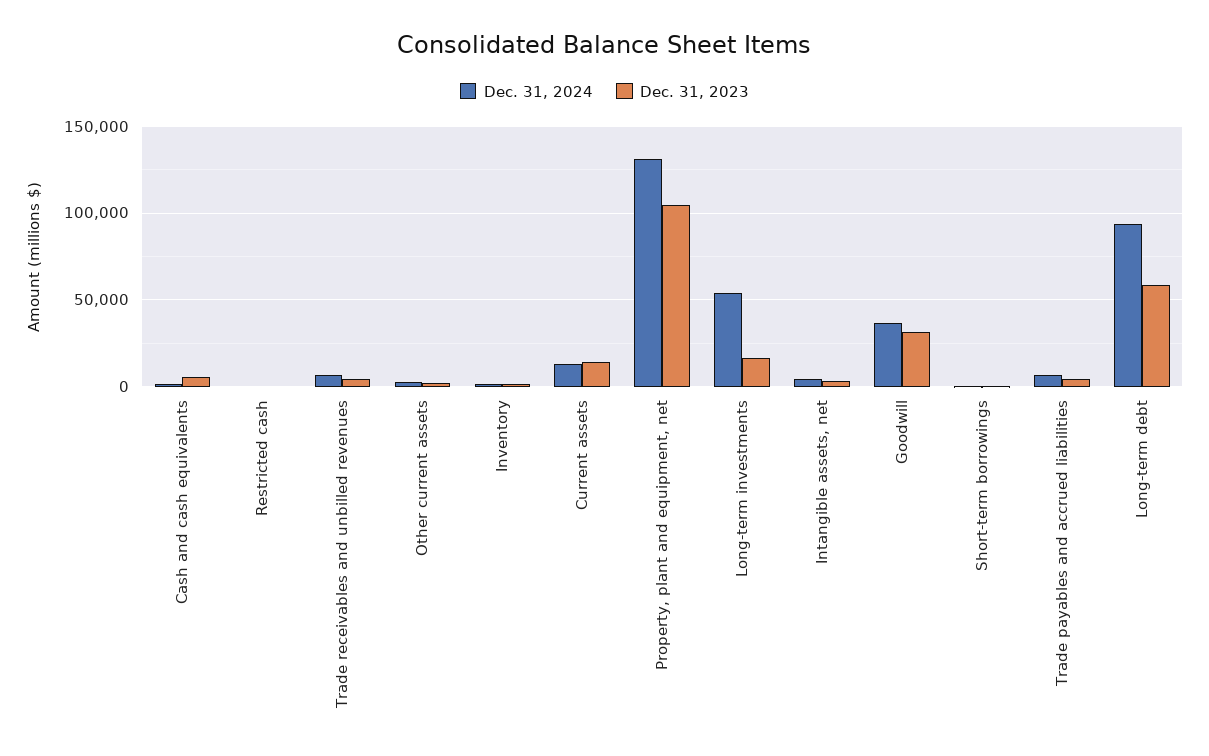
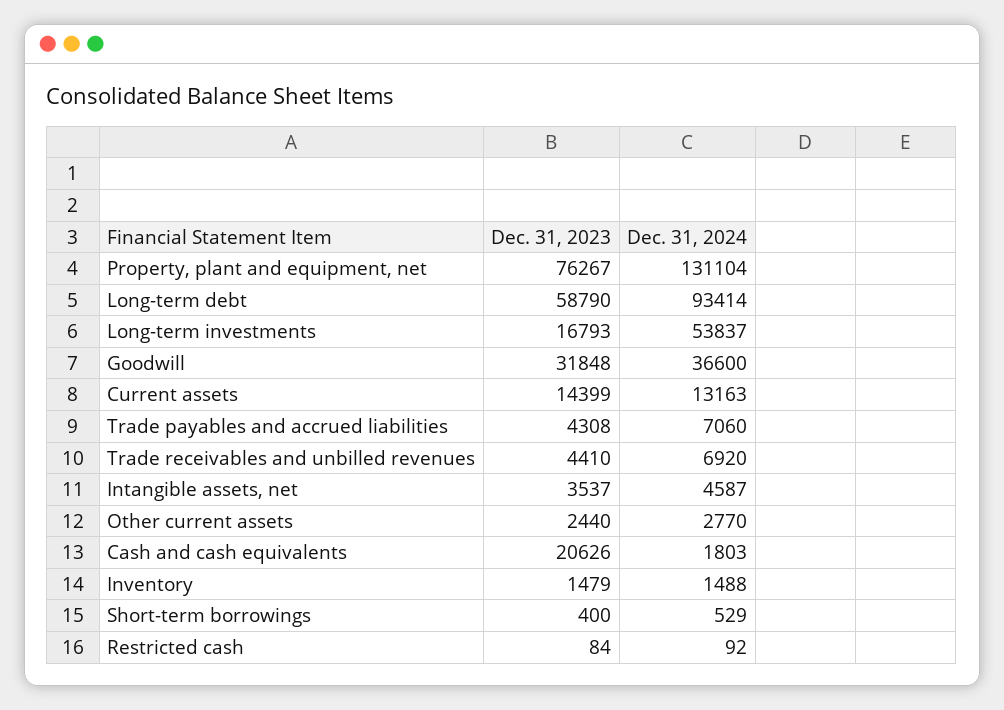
Dec. 31, 2023, Cash and cash equivalents: 5000 -> 20626
Dec. 31, 2023, Property, plant and equipment, net: 105000 -> 76267

